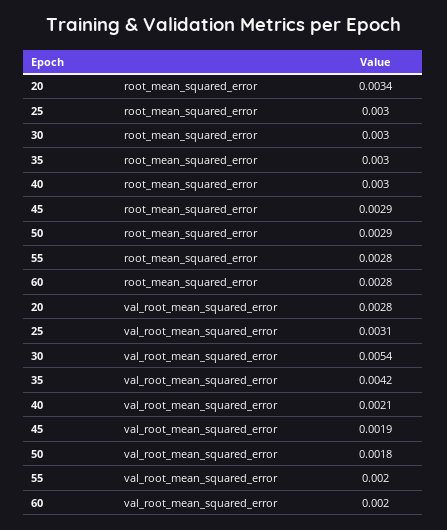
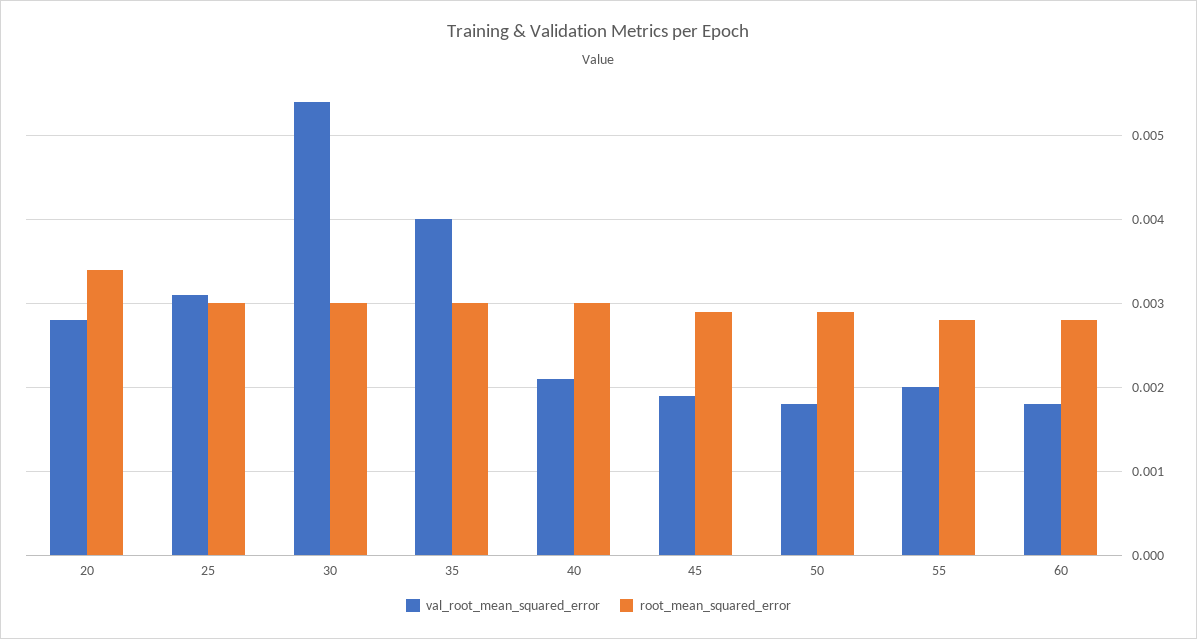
val_root_mean_squared_error, 35: 0.0042 -> 0.004
val_root_mean_squared_error, 60: 0.002 -> 0.0018

